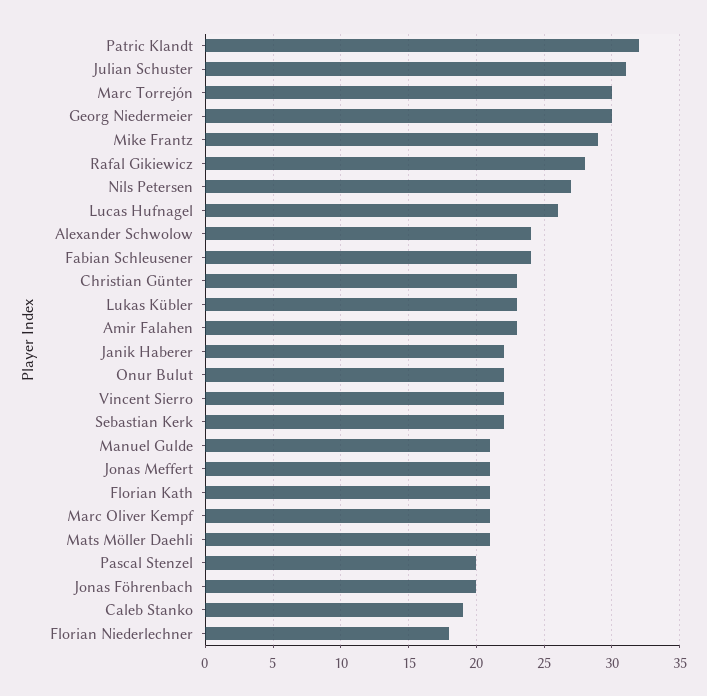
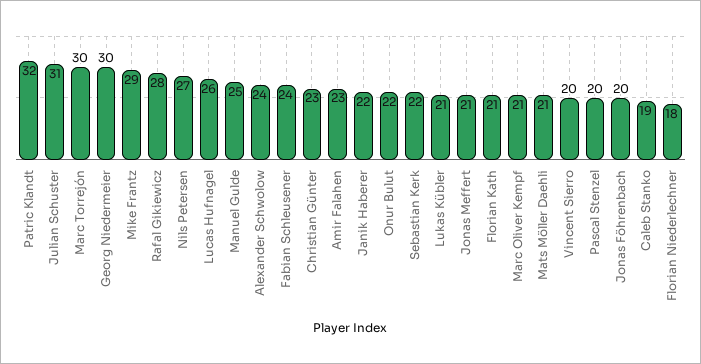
Lukas Kübler: 23 -> 21
Vincent Sierro: 22 -> 20
Manuel Gulde: 21 -> 25

